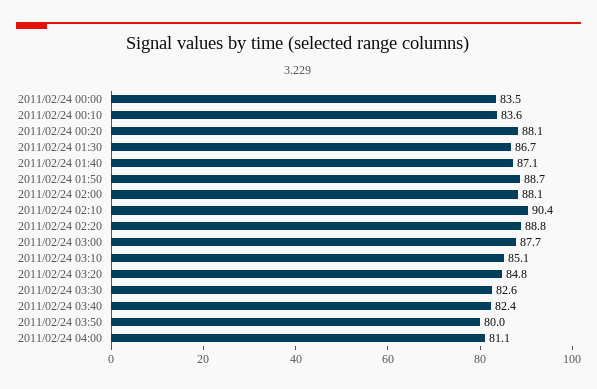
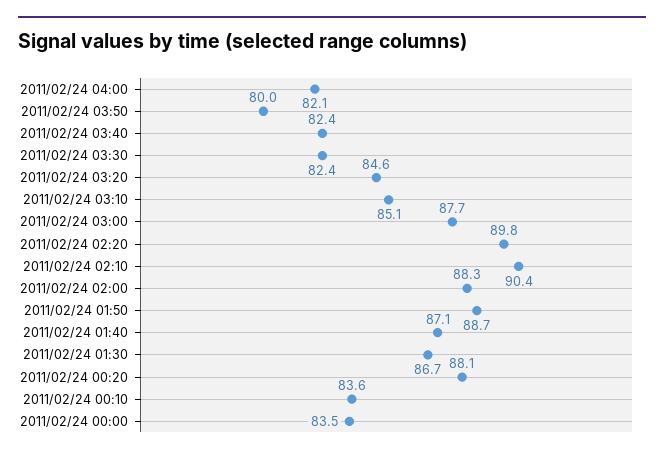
2011/02/24 02:00: 88.1 -> 88.3
2011/02/24 02:20: 88.8 -> 89.8
2011/02/24 03:20: 84.8 -> 84.6
2011/02/24 03:30: 82.6 -> 82.4
2011/02/24 04:00: 81.1 -> 82.1

